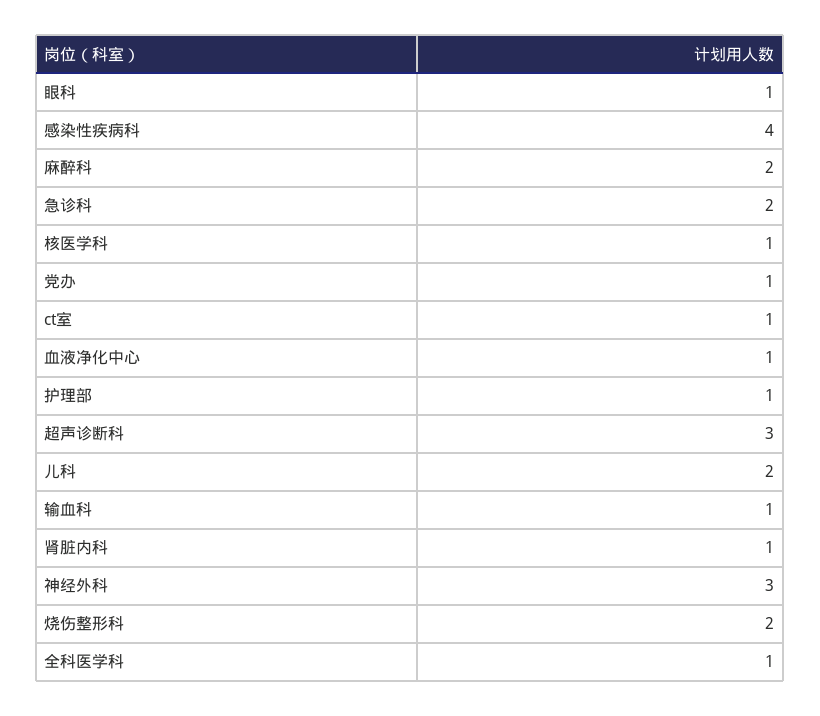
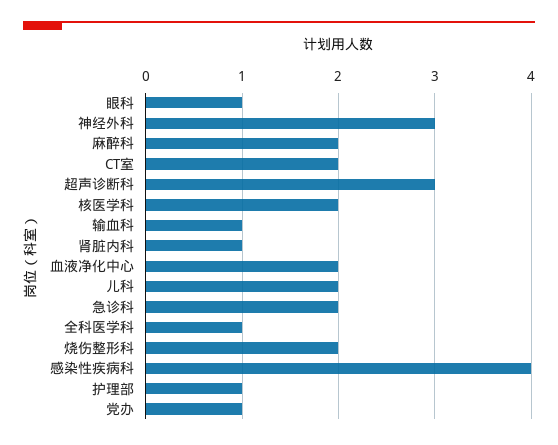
核医学科: 1 -> 2
ct室: 1 -> 2
血液净化中心: 1 -> 2

